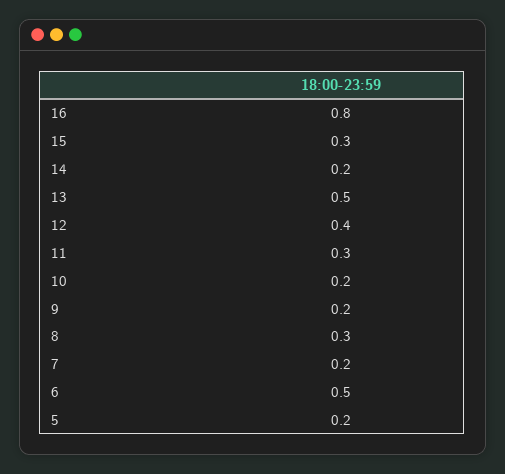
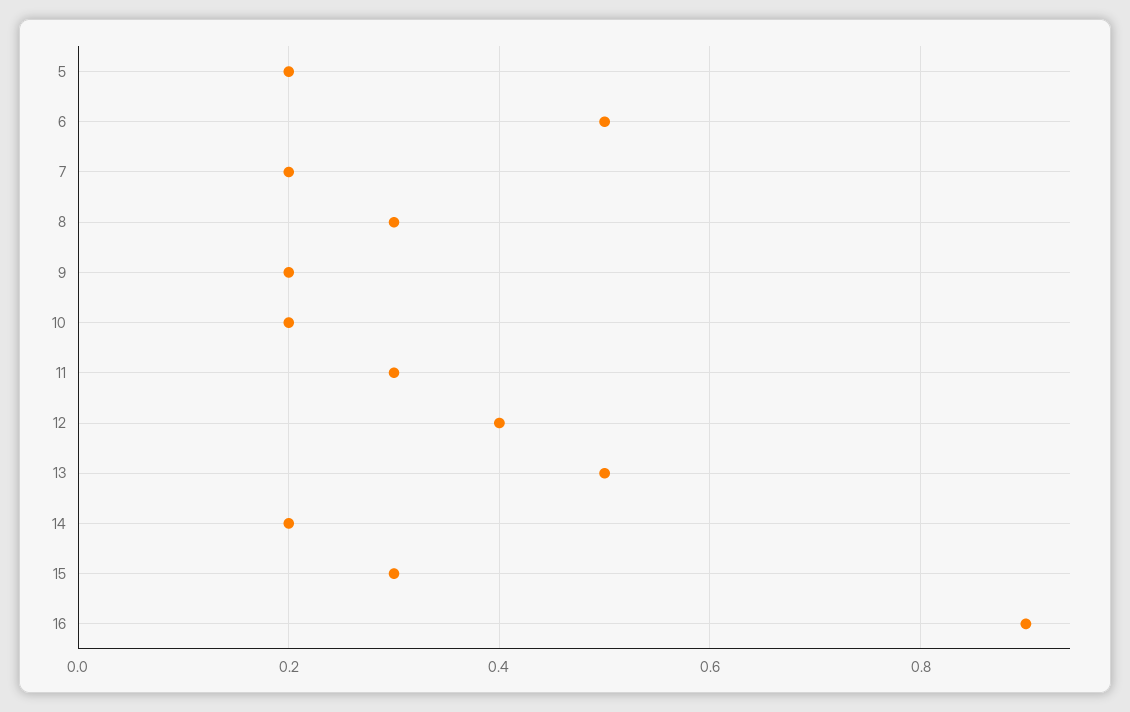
16: 0.8 -> 0.9

